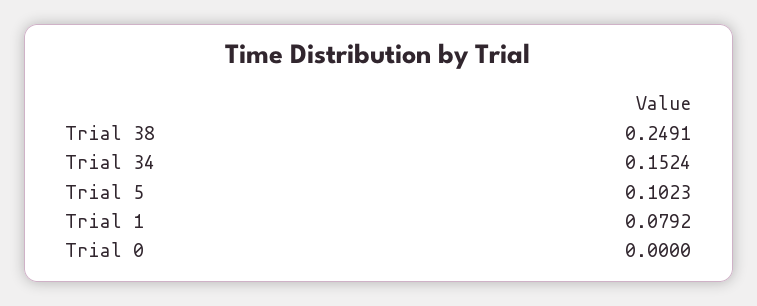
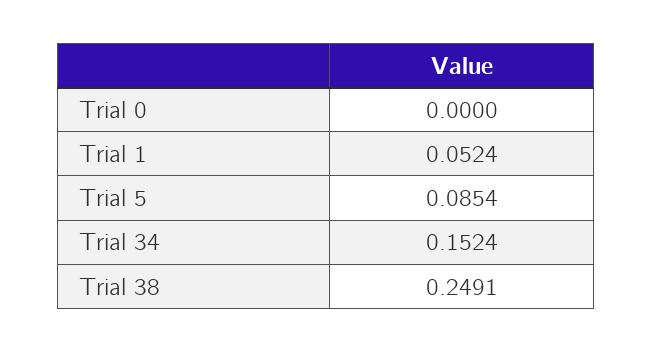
Trial 5: 0.1023 -> 0.0854
Trial 1: 0.0792 -> 0.0524

